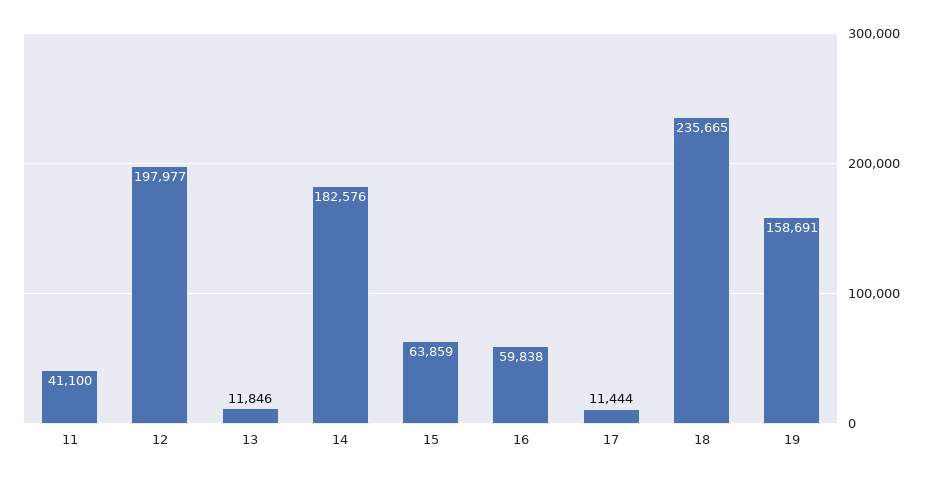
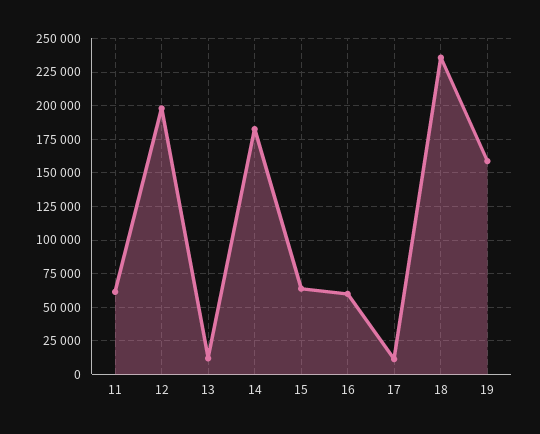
11: 41100 -> 60000

